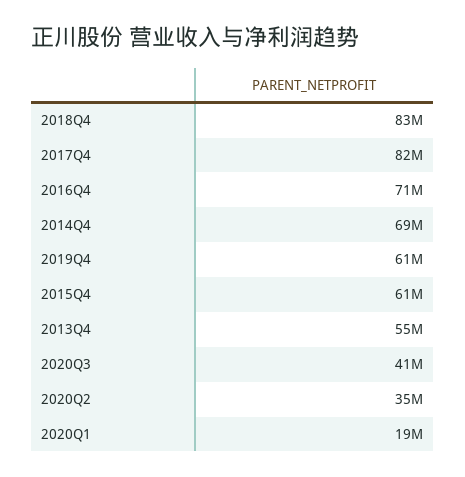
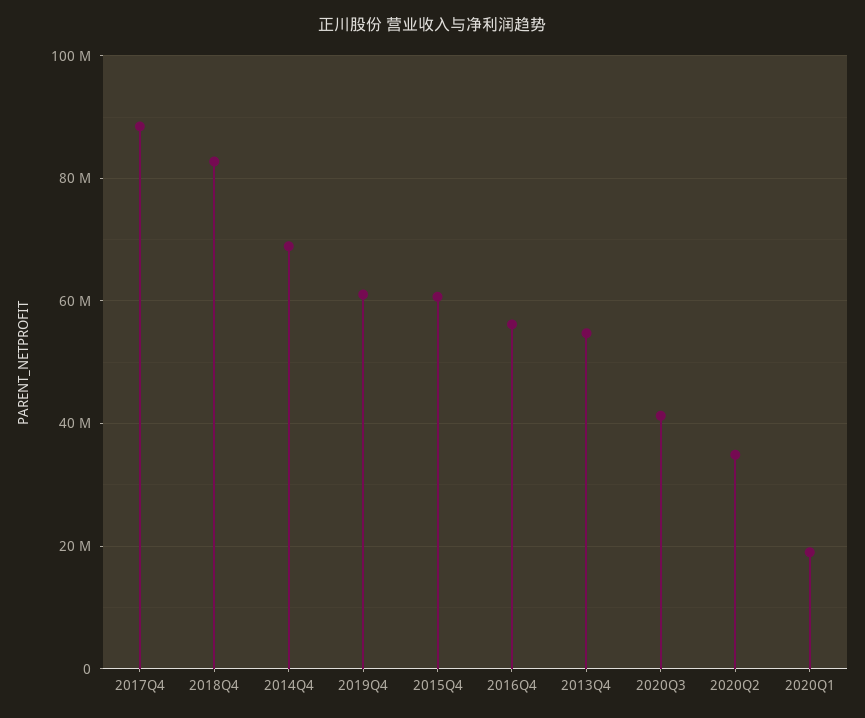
2017Q4: 82000000 -> 88000000
2016Q4: 71000000 -> 56000000

